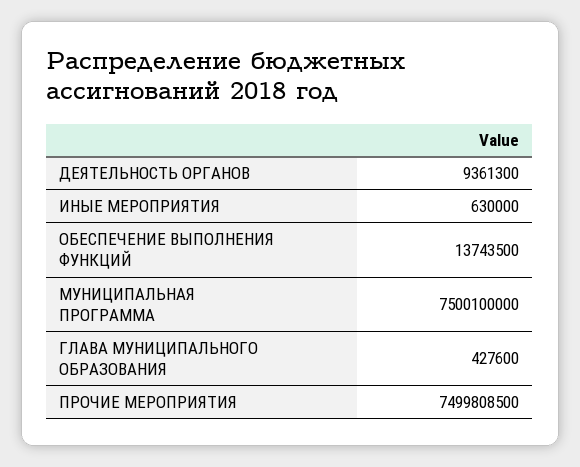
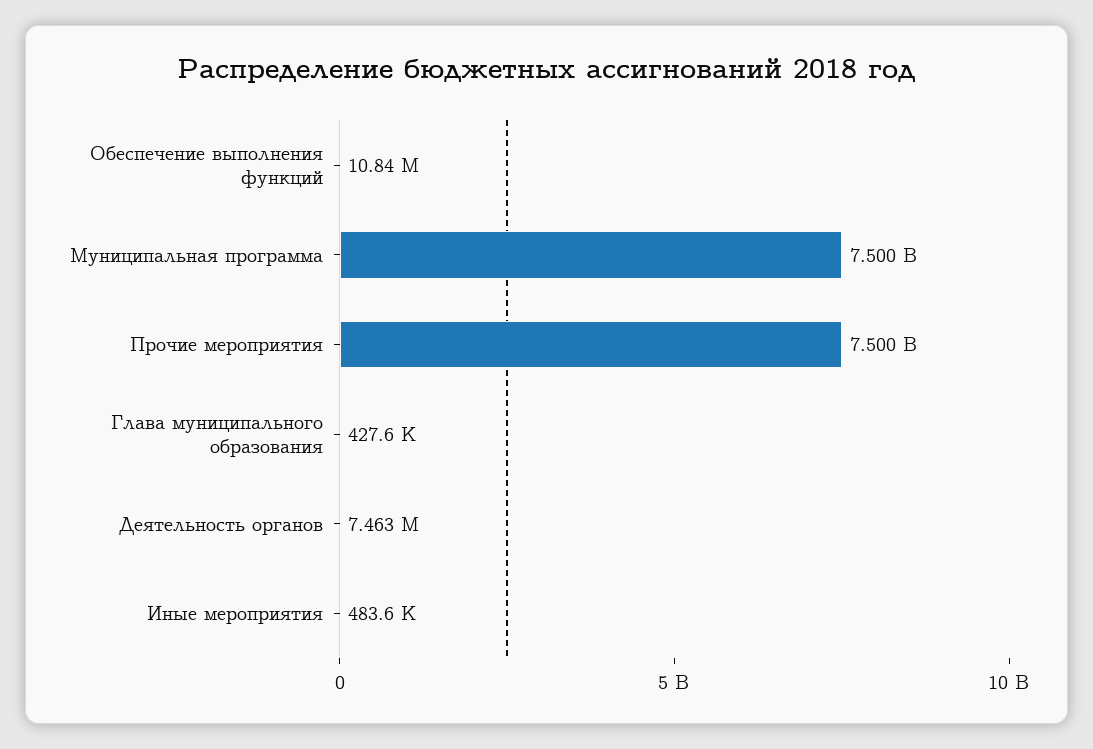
ДЕЯТЕЛЬНОСТЬ ОРГАНОВ: 9361300 -> 7463000
ИНЫЕ МЕРОПРИЯТИЯ: 630000 -> 483600
ОБЕСПЕЧЕНИЕ ВЫПОЛНЕНИЯ ФУНКЦИЙ: 13743500 -> 10840000

